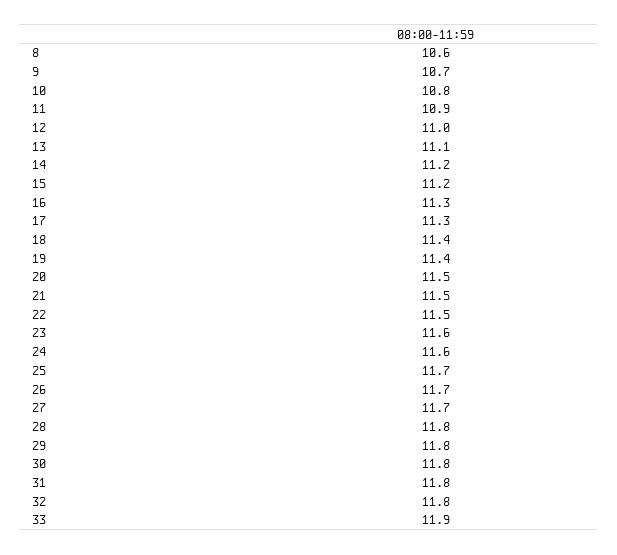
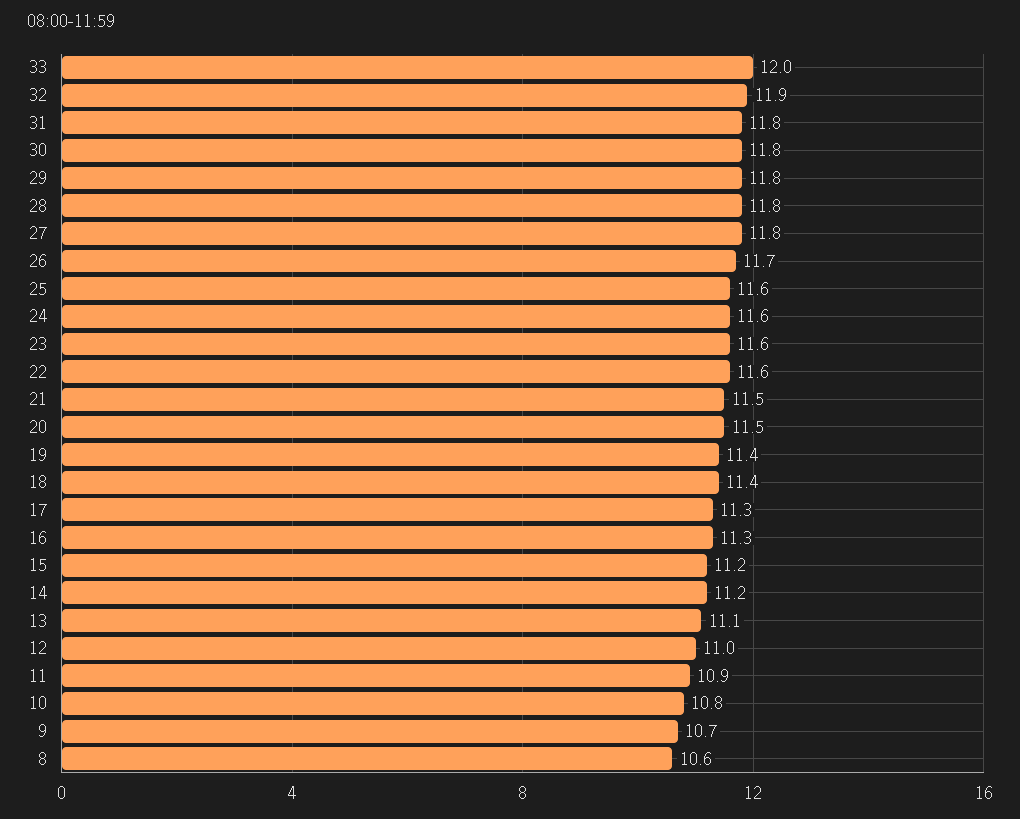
22: 11.5 -> 11.6
25: 11.7 -> 11.6
27: 11.7 -> 11.8
32: 11.8 -> 11.9
33: 11.9 -> 12

